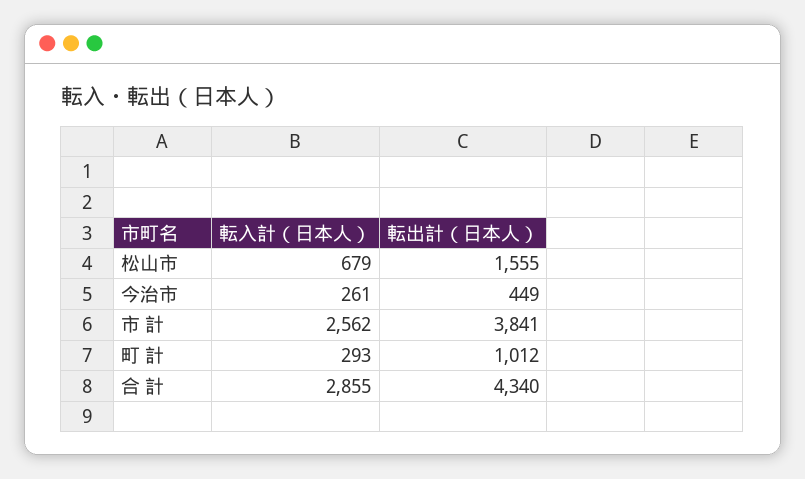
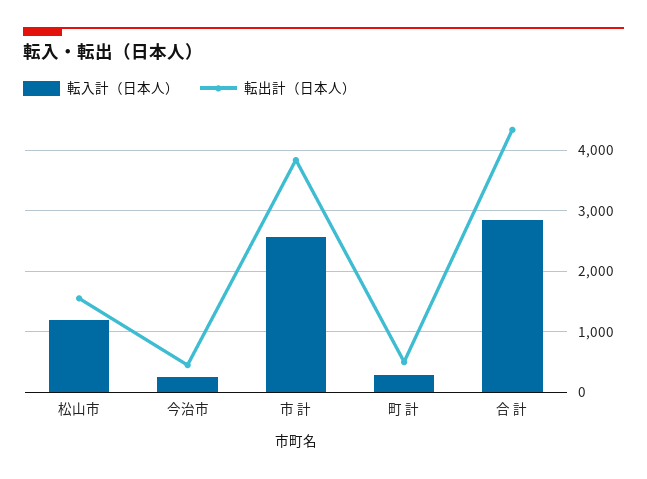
転入計（日本人）, 松山市: 679 -> 1200
転出計（日本人）, 町 計: 1012 -> 500

